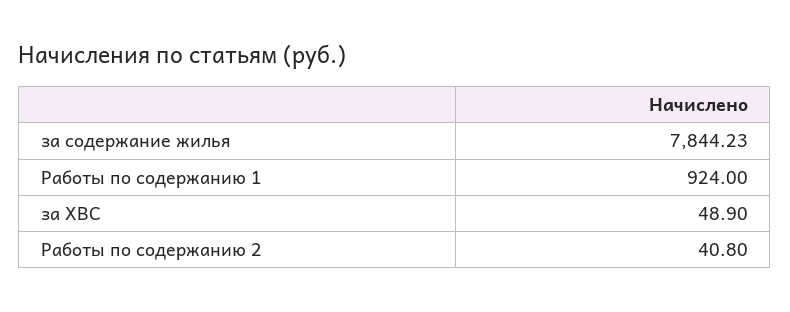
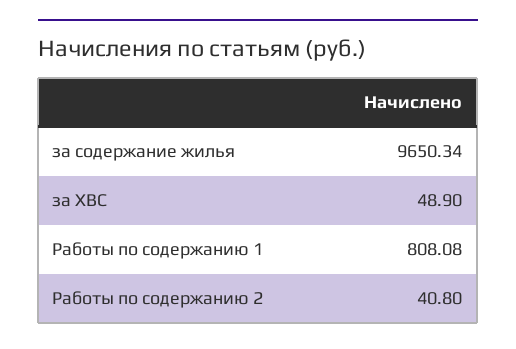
за содержание жилья: 7844.23 -> 9650.34
Работы по содержанию 1: 924 -> 808.08

